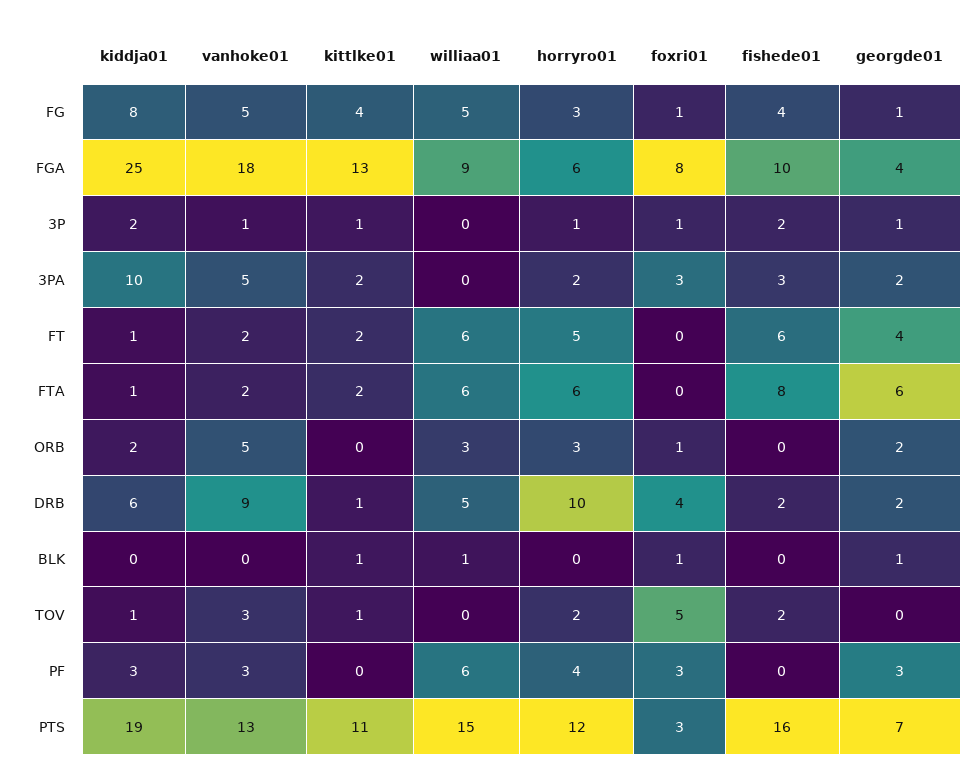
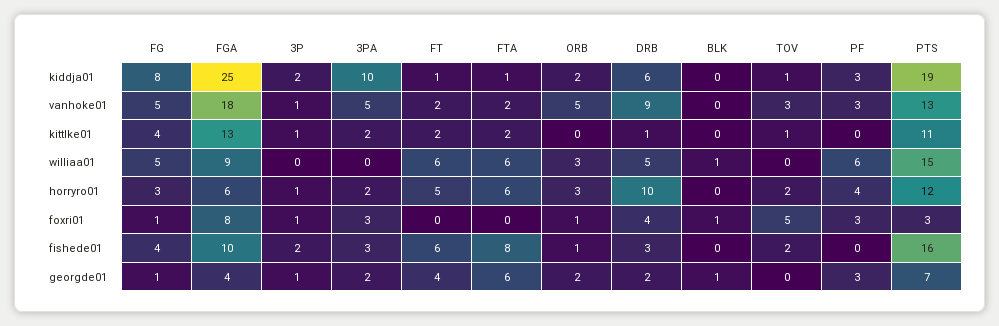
fishede01, ORB: 0 -> 1
fishede01, DRB: 2 -> 3
kittlke01, BLK: 1 -> 0

